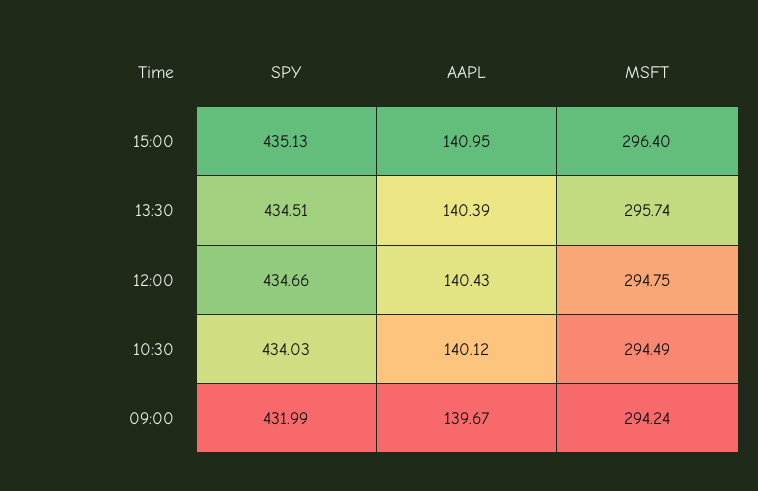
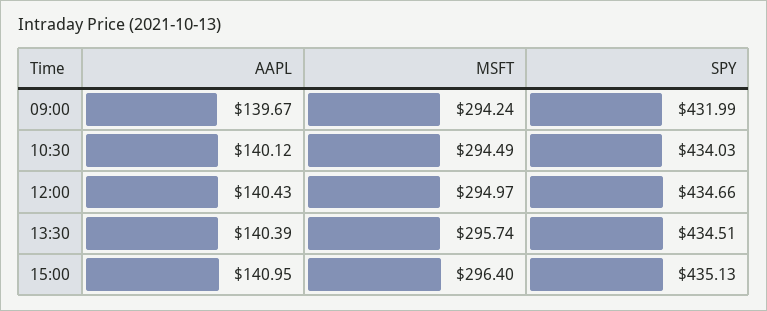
MSFT, 12:00: 294.75 -> 294.97

